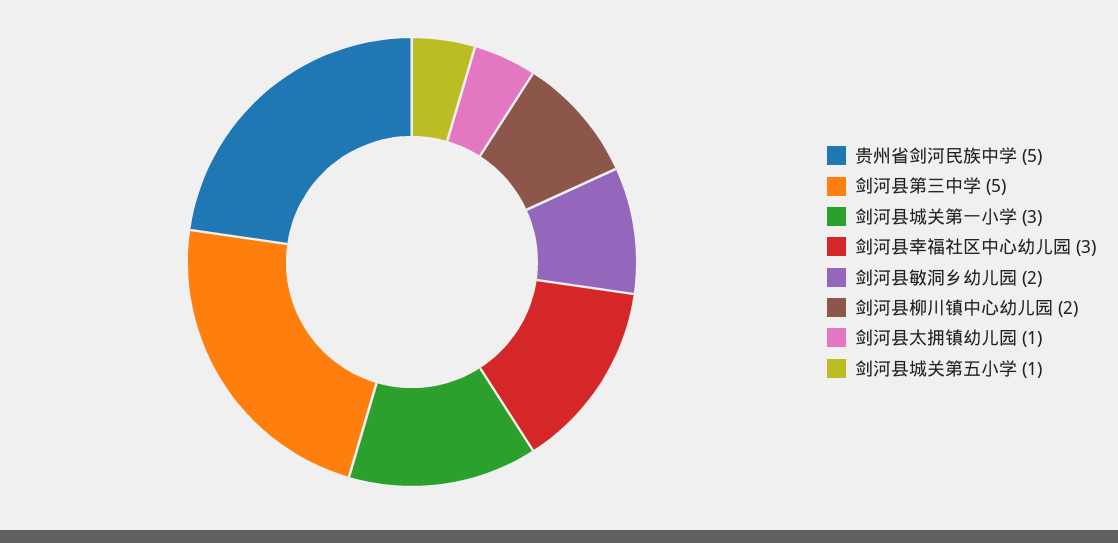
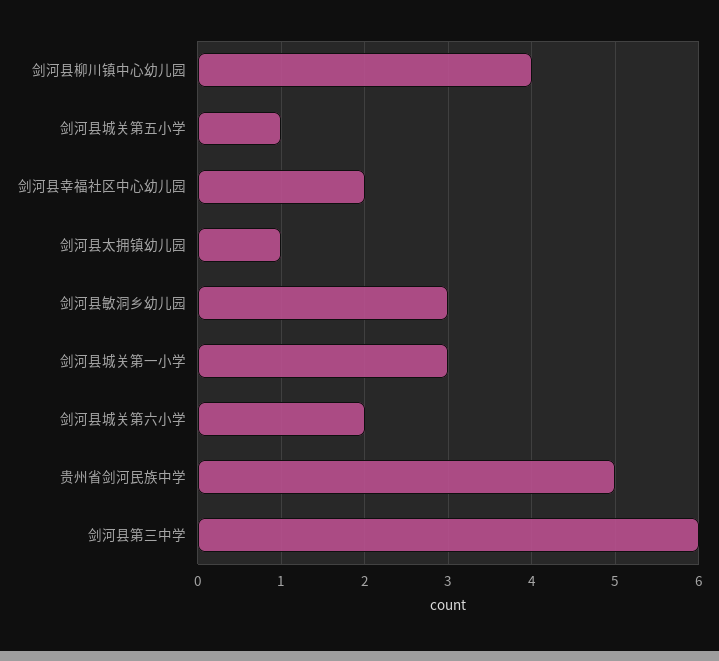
剑河县第三中学: 5 -> 6
剑河县幸福社区中心幼儿园: 3 -> 2
剑河县敏洞乡幼儿园: 2 -> 3
剑河县柳川镇中心幼儿园: 2 -> 4
剑河县城关第六小学: none -> 2

